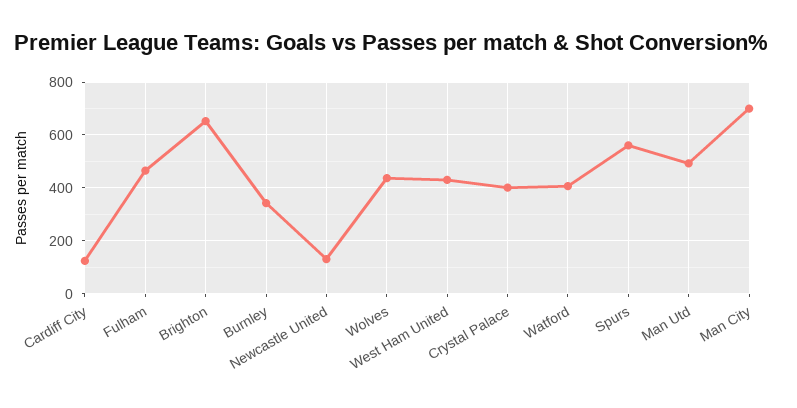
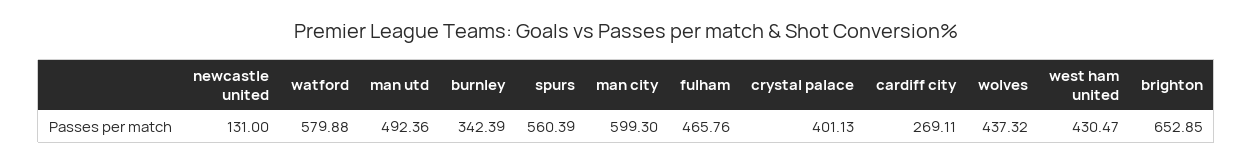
Cardiff City: 125 -> 269.11
Watford: 400 -> 579.88
Man City: 700 -> 599.3

